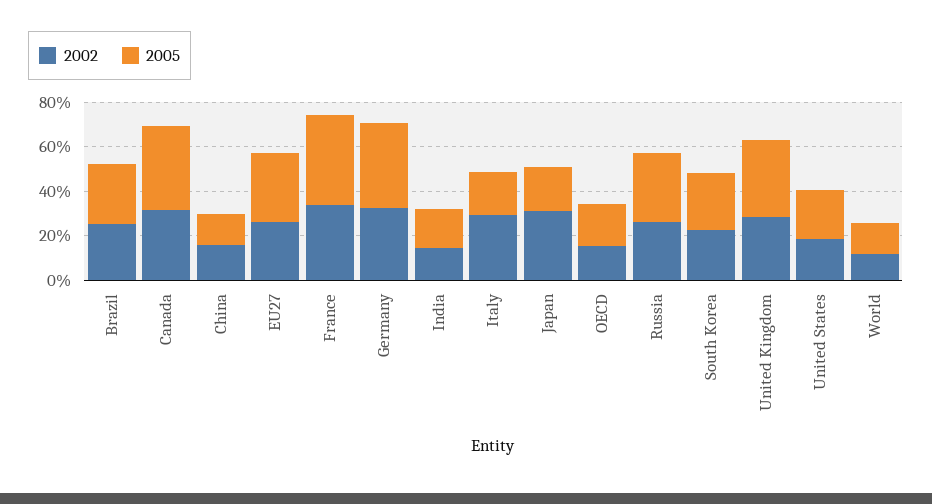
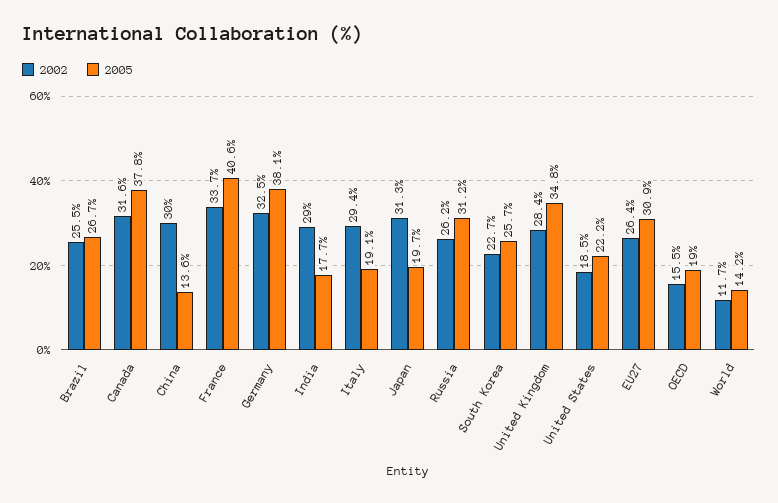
2002, China: 15 -> 30
2002, India: 15 -> 29

